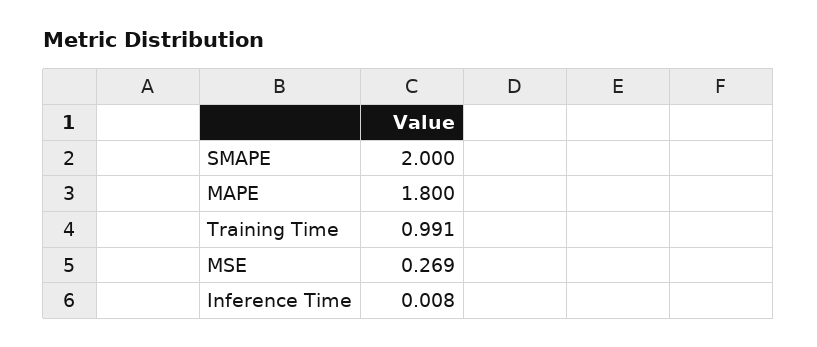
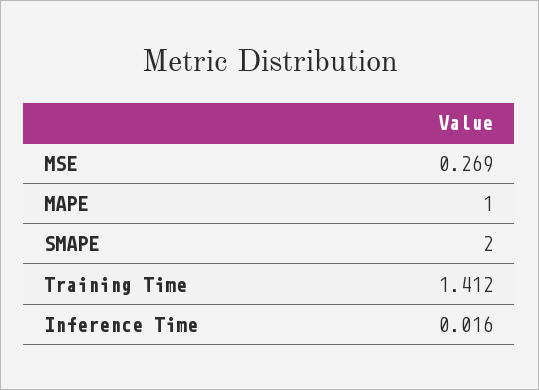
MAPE: 1.8 -> 1
Training Time: 0.991 -> 1.412
Inference Time: 0.008 -> 0.016

